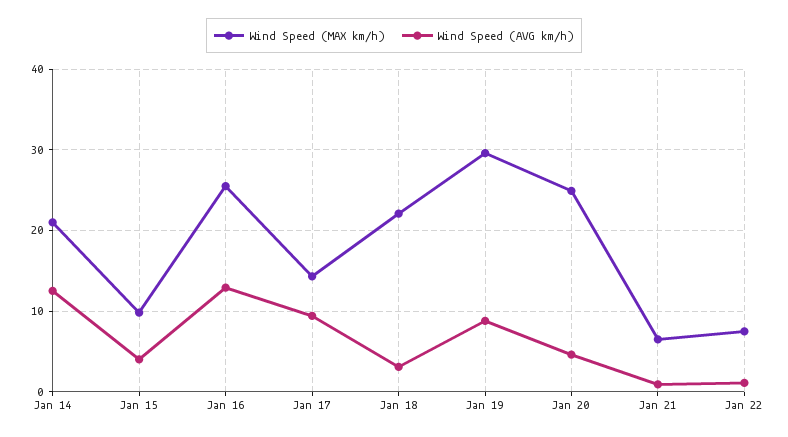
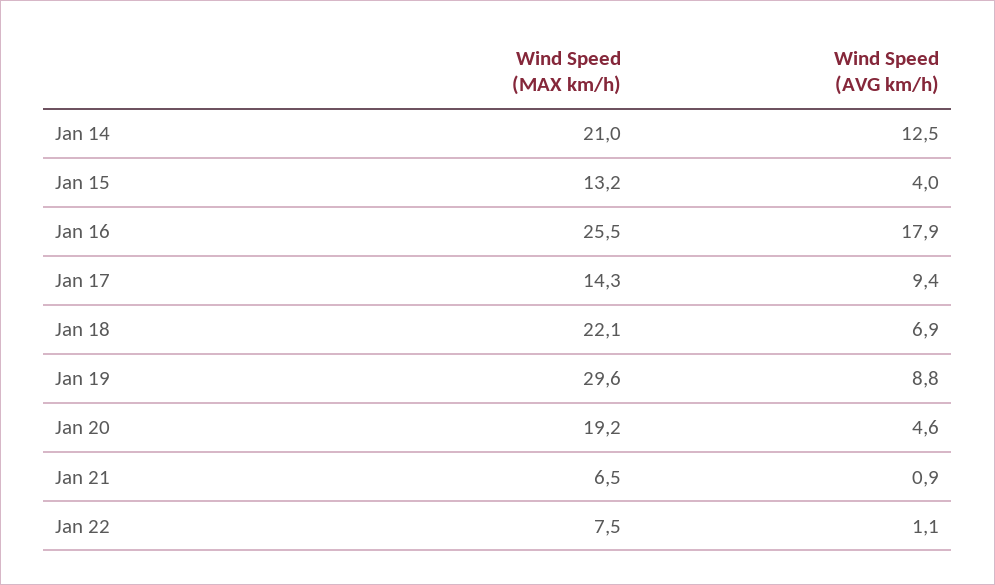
Wind Speed (MAX km/h), Jan 15: 10 -> 13.2
Wind Speed (AVG km/h), Jan 16: 13 -> 17.9
Wind Speed (AVG km/h), Jan 18: 3 -> 6.9
Wind Speed (MAX km/h), Jan 20: 25 -> 19.2

